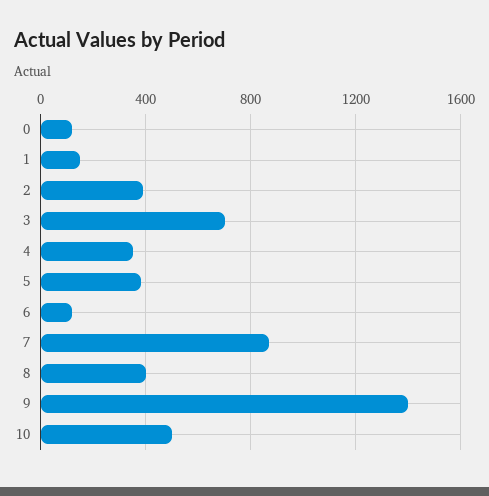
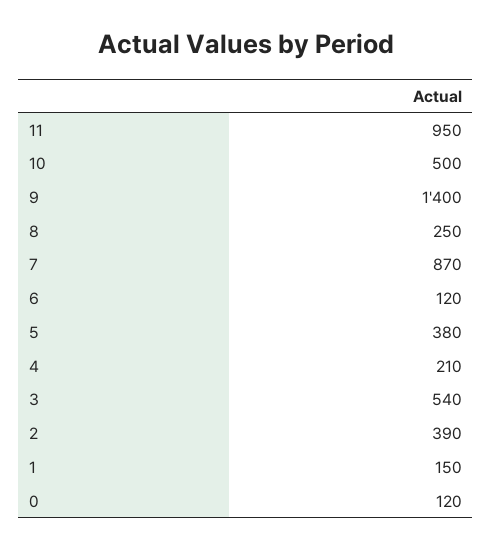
3: 700 -> 540
4: 350 -> 210
8: 400 -> 250
11: none -> 950

